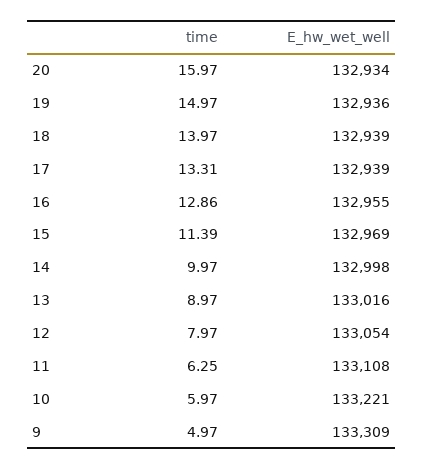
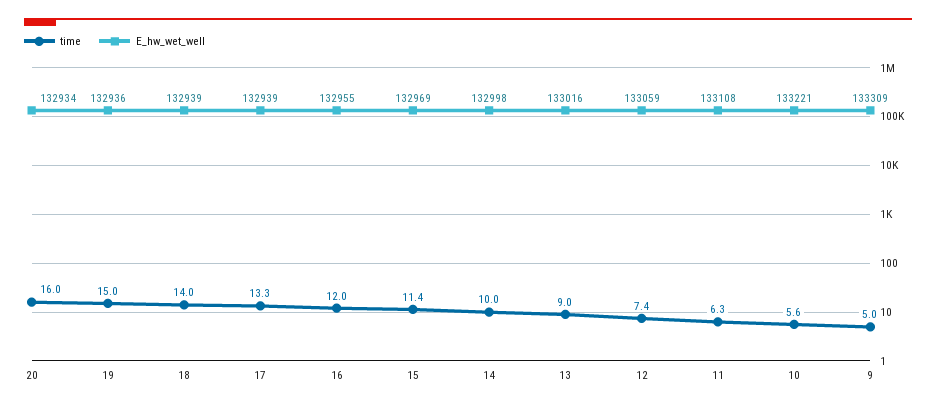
time, 16: 12.86 -> 12
time, 12: 7.97 -> 7.4
E_hw_wet_well, 12: 133054 -> 133059
time, 10: 5.97 -> 5.6

